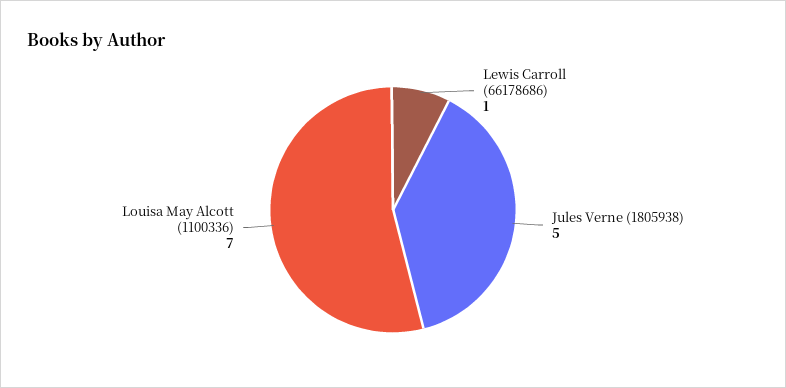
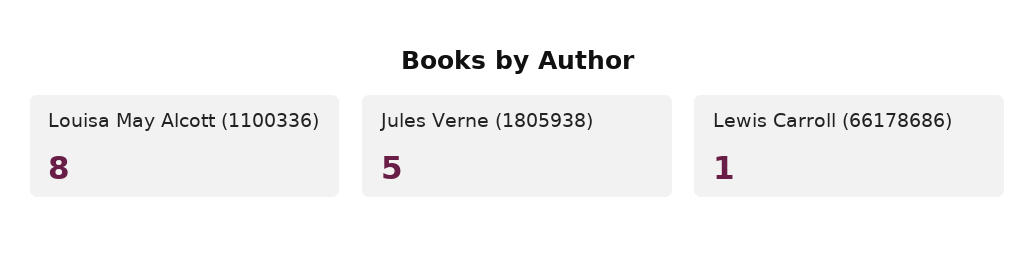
Louisa May Alcott (1100336): 7 -> 8

